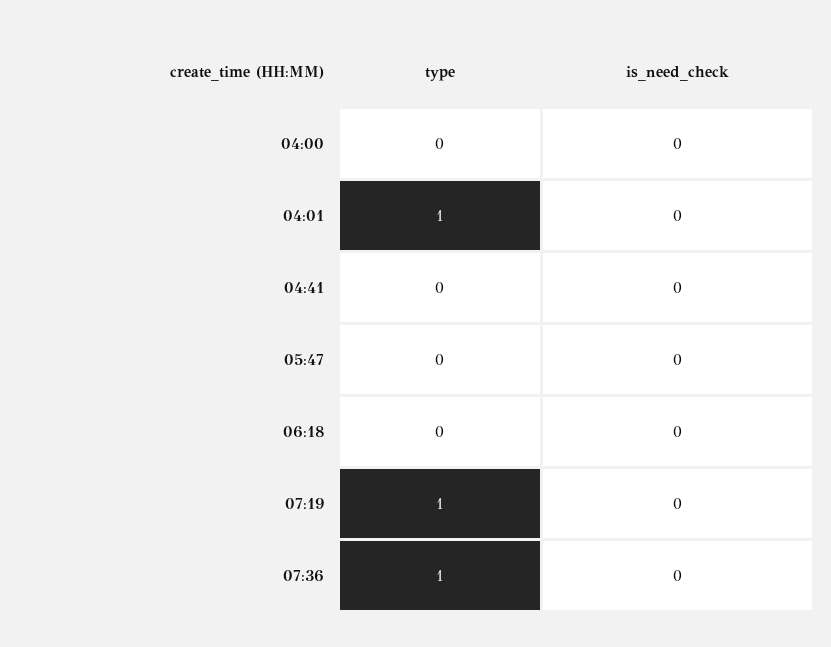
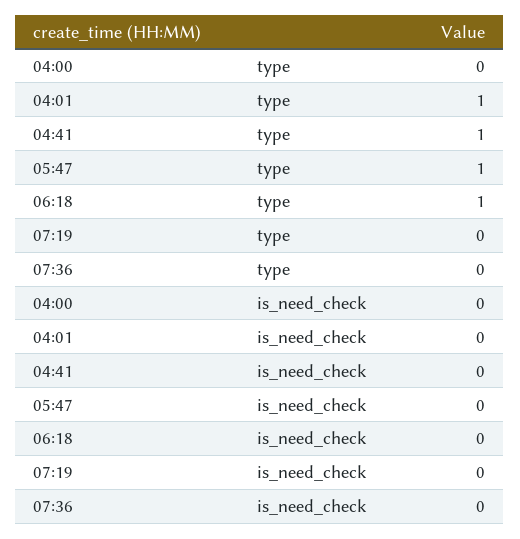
type, 04:41: 0 -> 1
type, 05:47: 0 -> 1
type, 06:18: 0 -> 1
type, 07:19: 1 -> 0
type, 07:36: 1 -> 0

